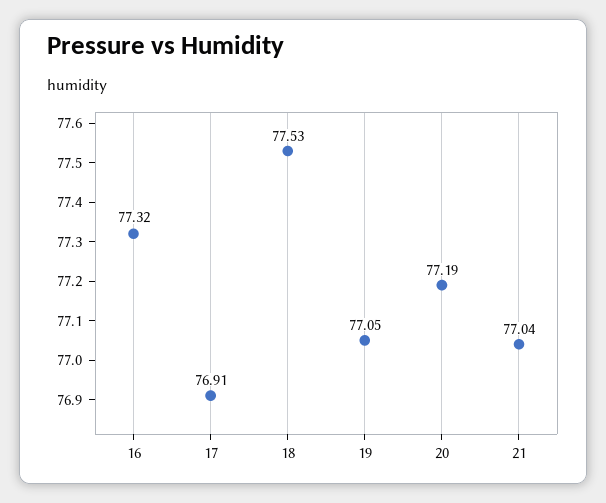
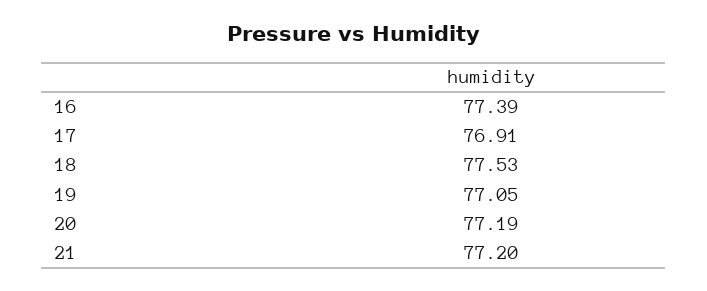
16: 77.32 -> 77.39
21: 77.04 -> 77.2

